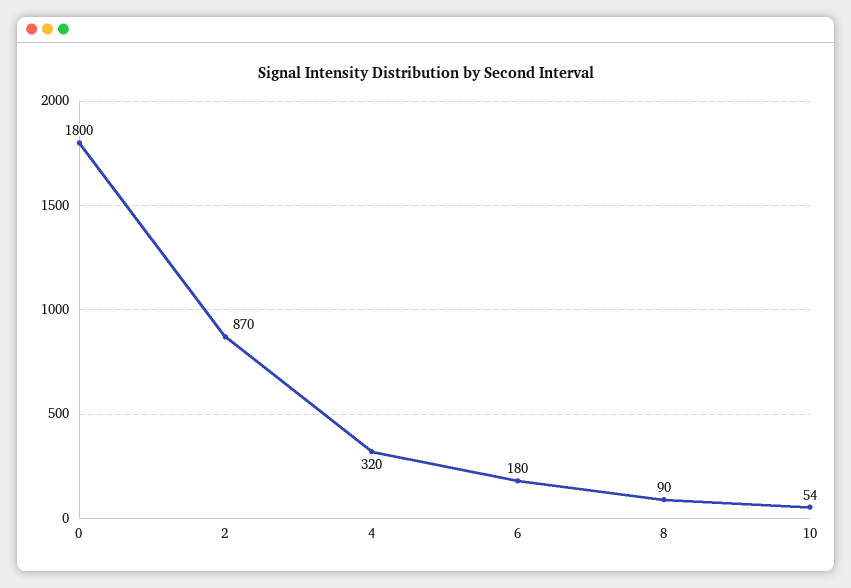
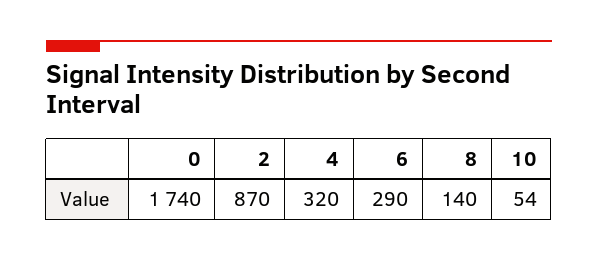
0: 1800 -> 1740
6: 180 -> 290
8: 90 -> 140

